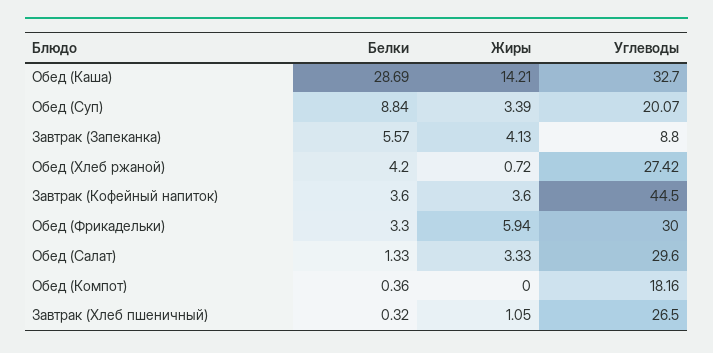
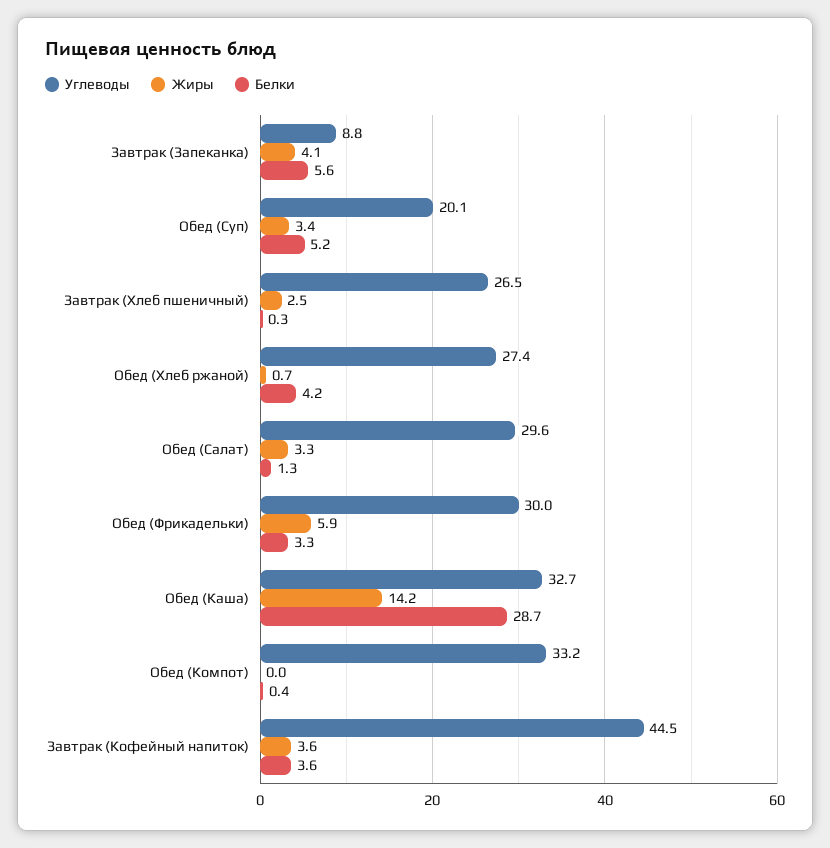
Белки, Обед (Суп): 8.84 -> 5.2
Углеводы, Обед (Компот): 18.16 -> 33.2
Жиры, Завтрак (Хлеб пшеничный): 1.05 -> 2.5

